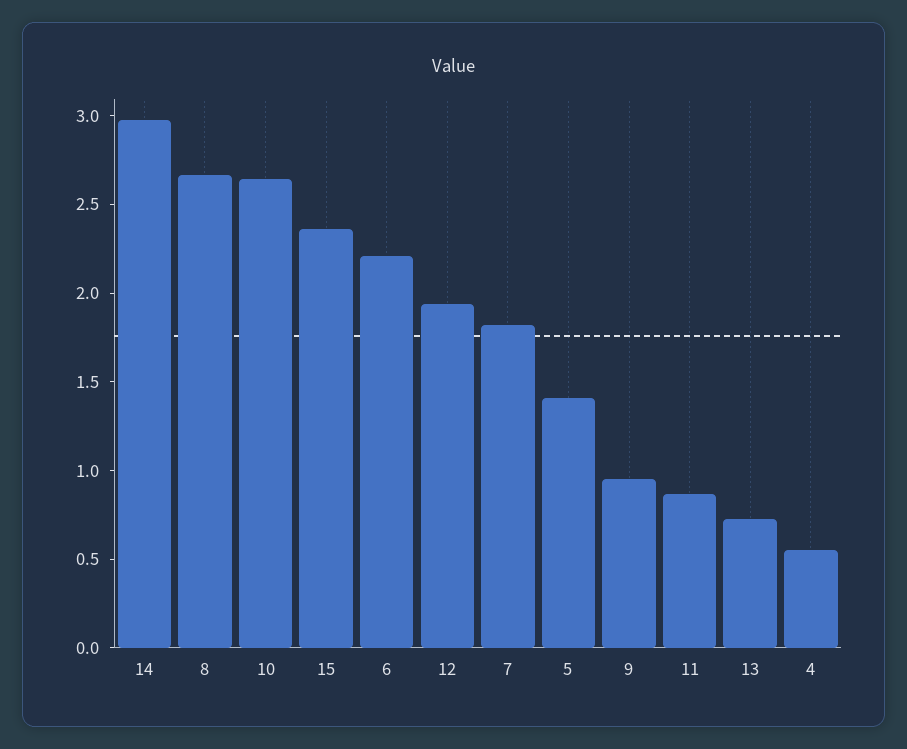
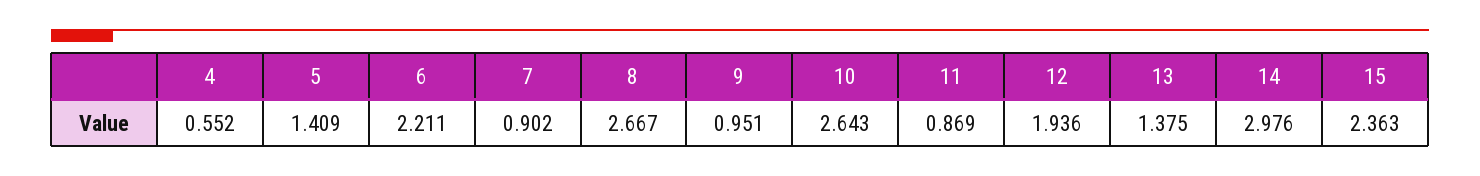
7: 1.8 -> 0.902
13: 0.7 -> 1.375

